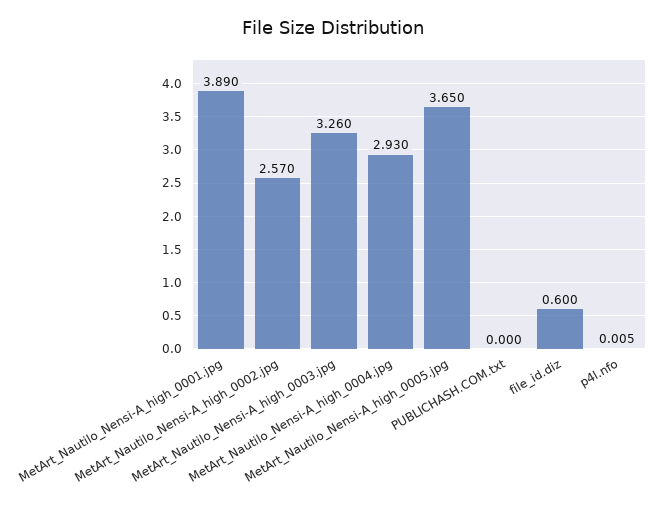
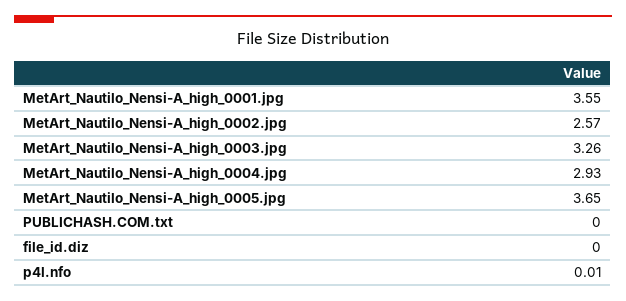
MetArt_Nautilo_Nensi-A_high_0001.jpg: 3.89 -> 3.55
file_id.diz: 0.6 -> 0

